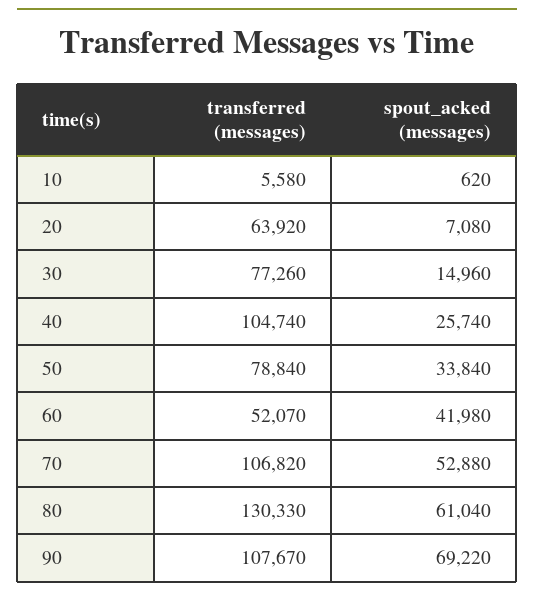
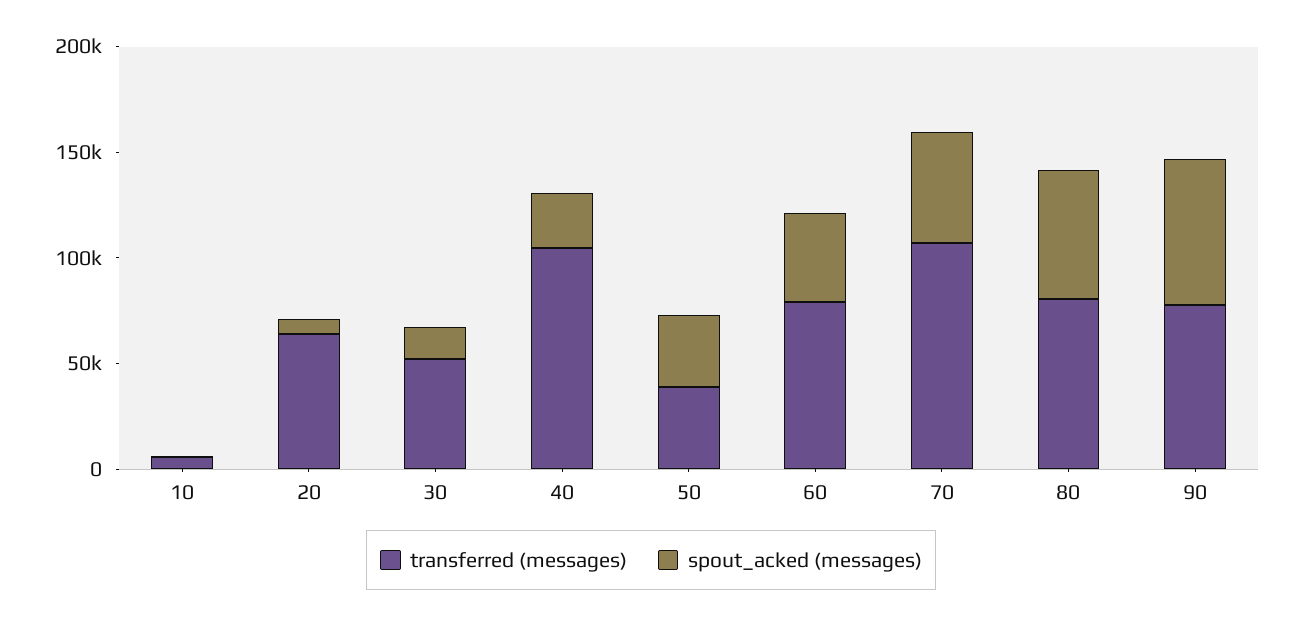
transferred (messages), 30: 77260 -> 50000
transferred (messages), 50: 78840 -> 40000
transferred (messages), 60: 52070 -> 80000
transferred (messages), 80: 130330 -> 80000
transferred (messages), 90: 107670 -> 80000

